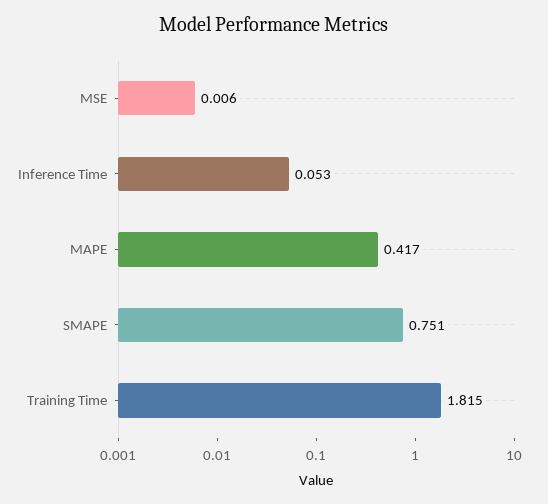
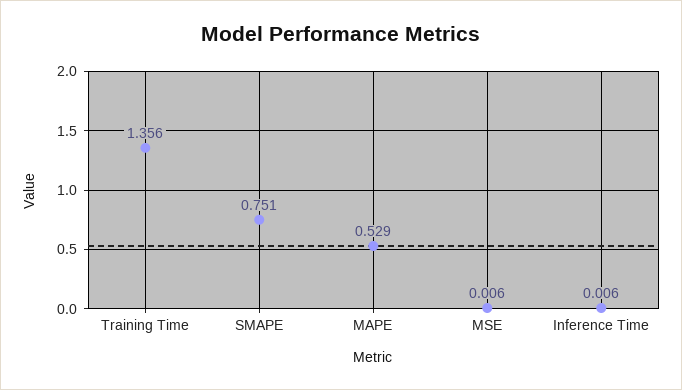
Inference Time: 0.053 -> 0.006
MAPE: 0.417 -> 0.529
Training Time: 1.815 -> 1.356

